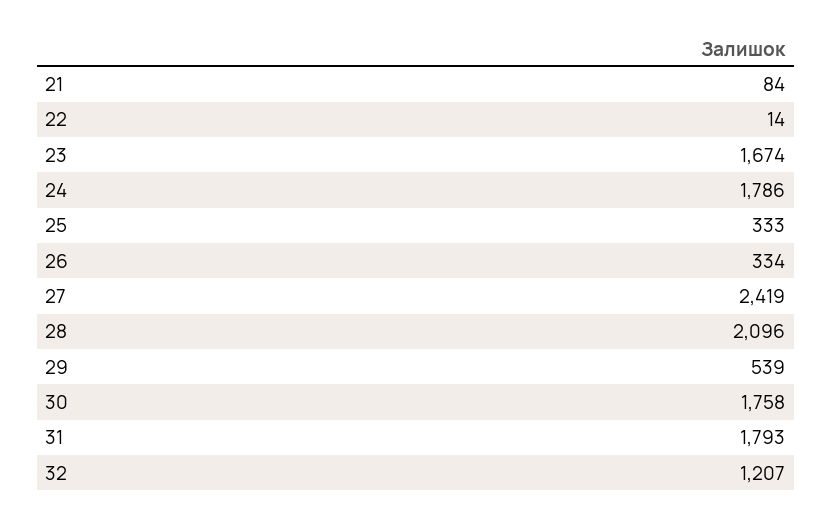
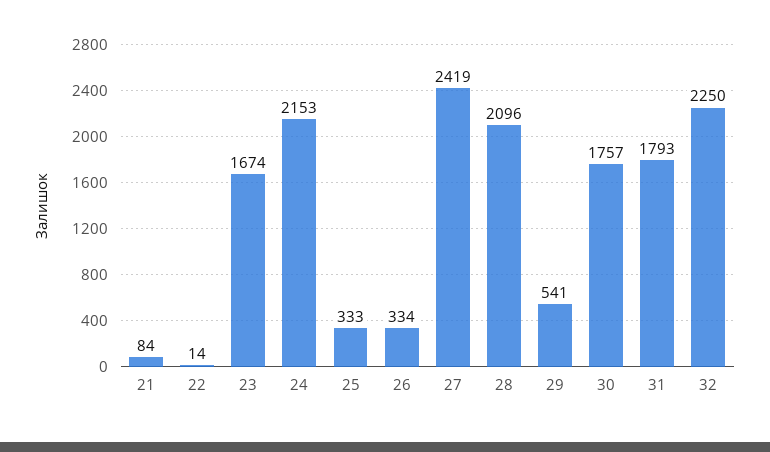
24: 1786 -> 2153
29: 539 -> 541
30: 1758 -> 1757
32: 1207 -> 2250

